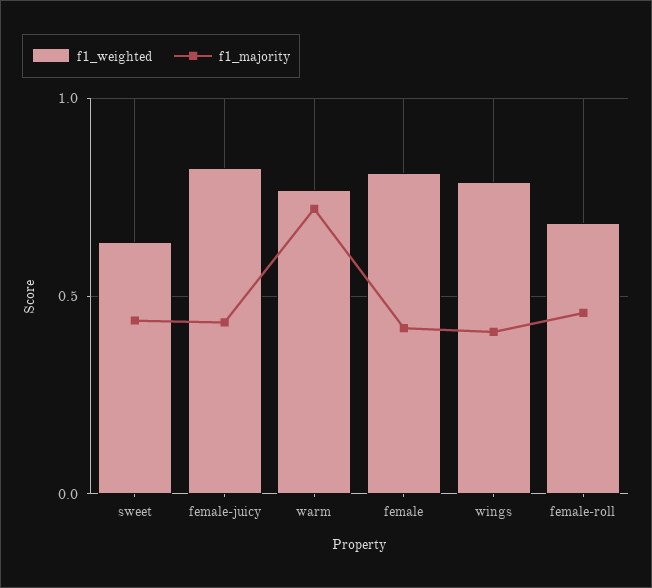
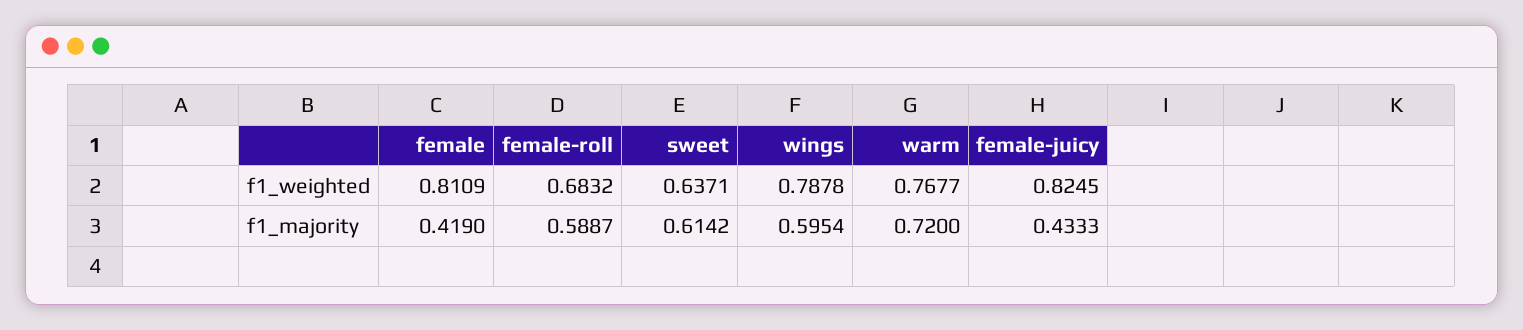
f1_majority, sweet: 0.45 -> 0.6142
f1_majority, wings: 0.4 -> 0.5954
f1_majority, female-roll: 0.45 -> 0.5887

